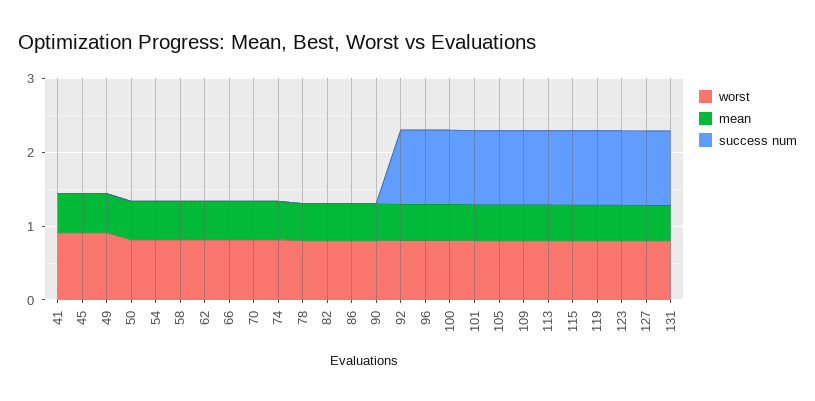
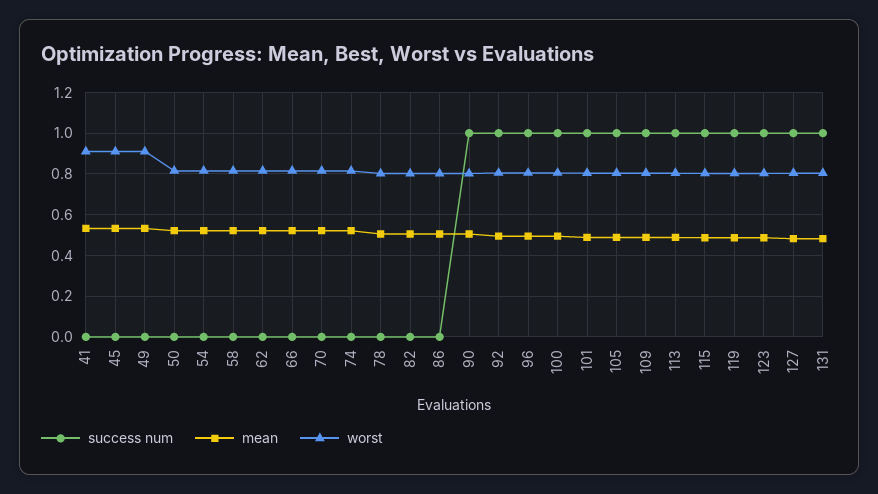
success num, 90: 0 -> 1

